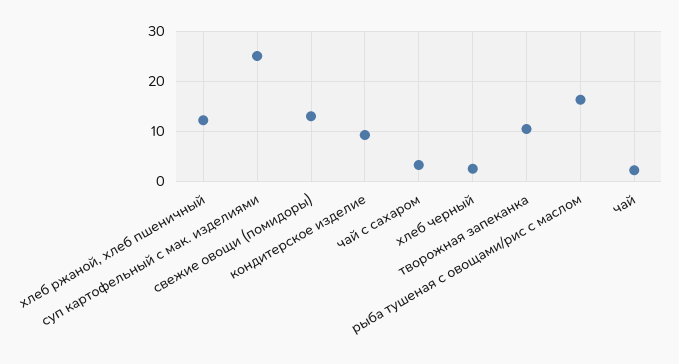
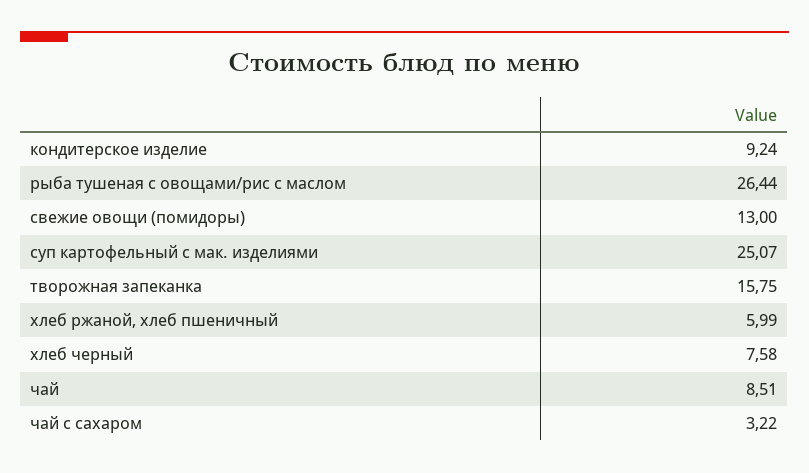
хлеб ржаной, хлеб пшеничный: 12 -> 5.99
хлеб черный: 2 -> 7.58
творожная запеканка: 10 -> 15.75
рыба тушеная с овощами/рис с маслом: 16 -> 26.44
чай: 2 -> 8.51

